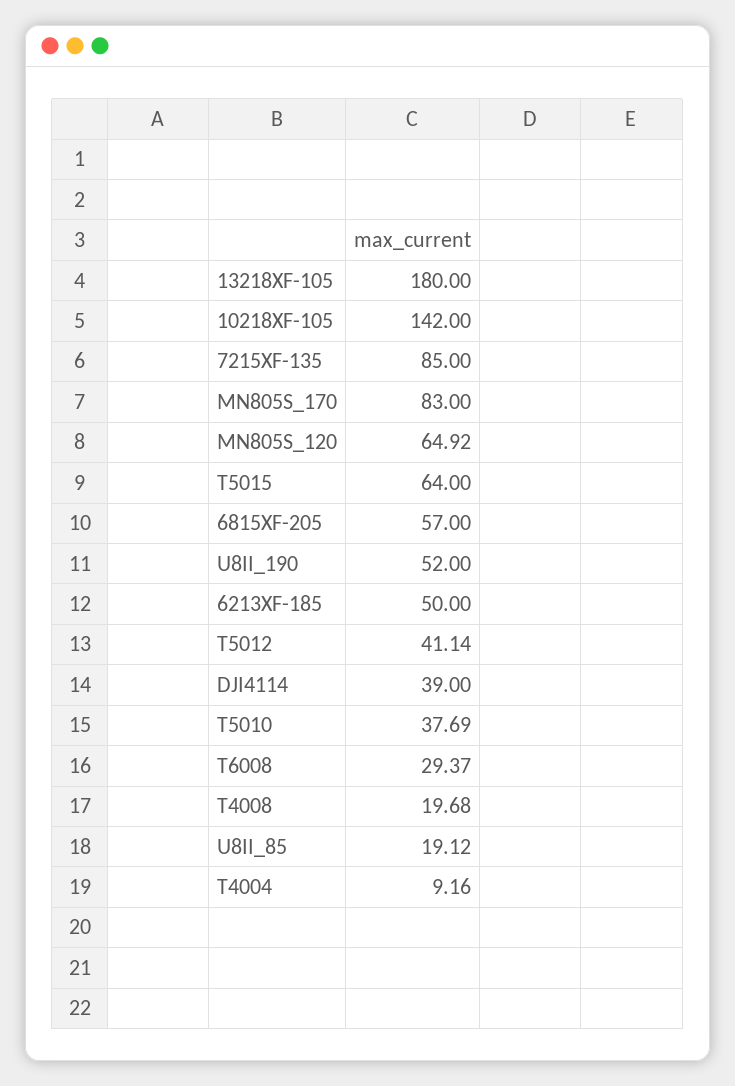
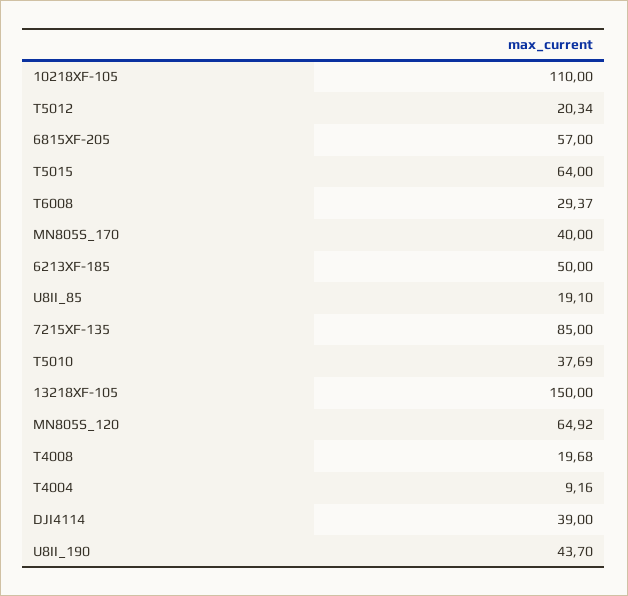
13218XF-105: 180 -> 150
10218XF-105: 142 -> 110
MN805S_170: 83 -> 40
U8II_190: 52 -> 43.7
T5012: 41.14 -> 20.34
U8II_85: 19.12 -> 19.1

